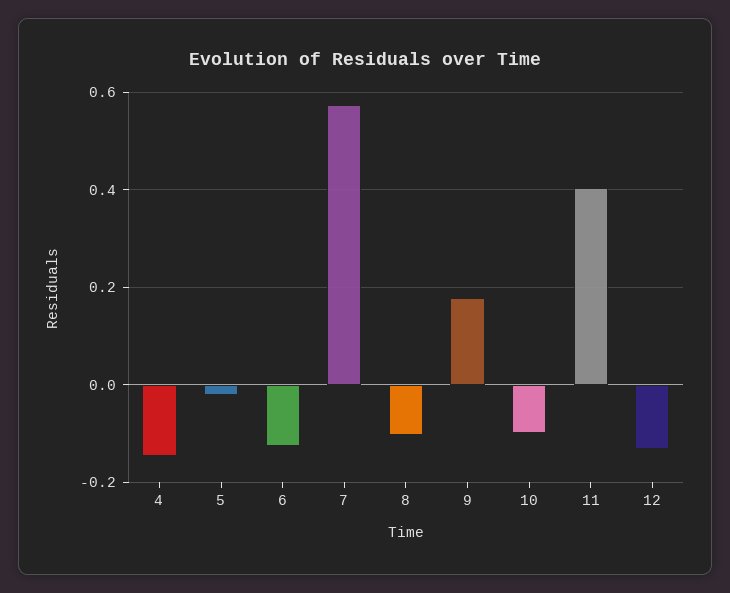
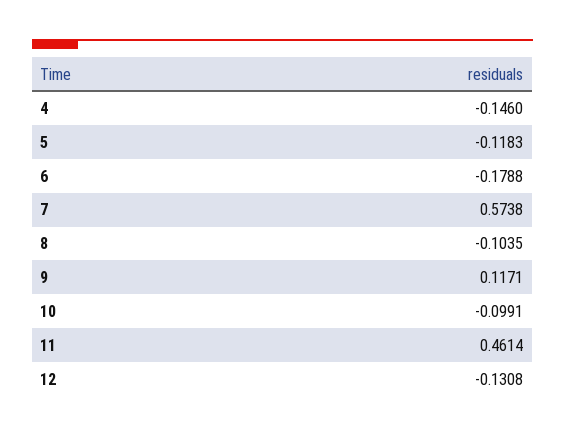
5: -0.02 -> -0.1183
6: -0.12 -> -0.1788
9: 0.18 -> 0.1171
11: 0.4 -> 0.4614

